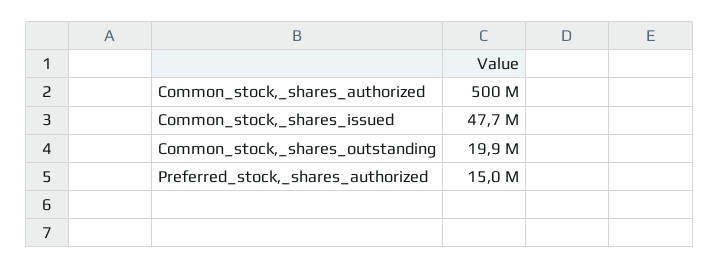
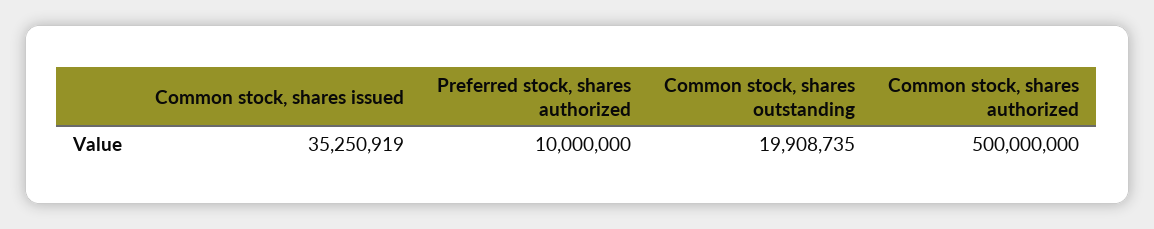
Common_stock,_shares_issued: 47700000 -> 35250919
Preferred_stock,_shares_authorized: 15000000 -> 10000000

